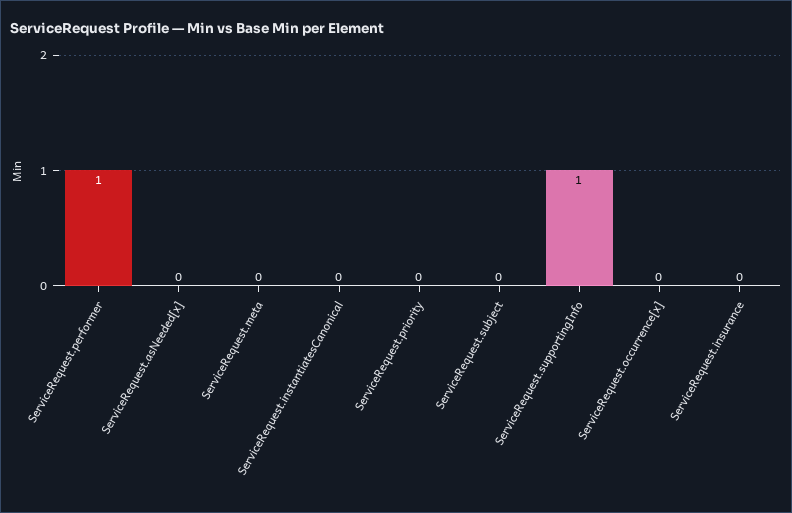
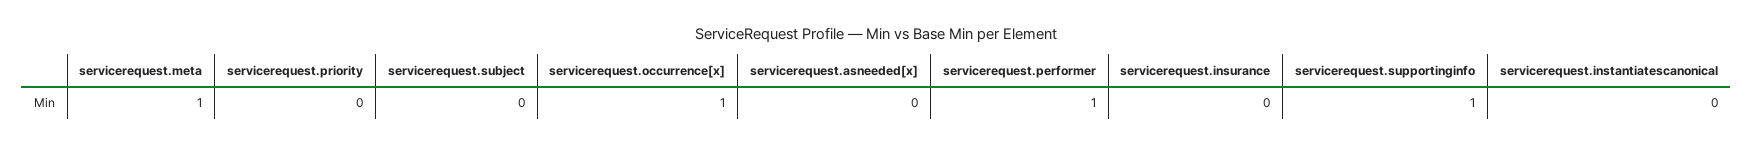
ServiceRequest.meta: 0 -> 1
ServiceRequest.occurrence[x]: 0 -> 1

